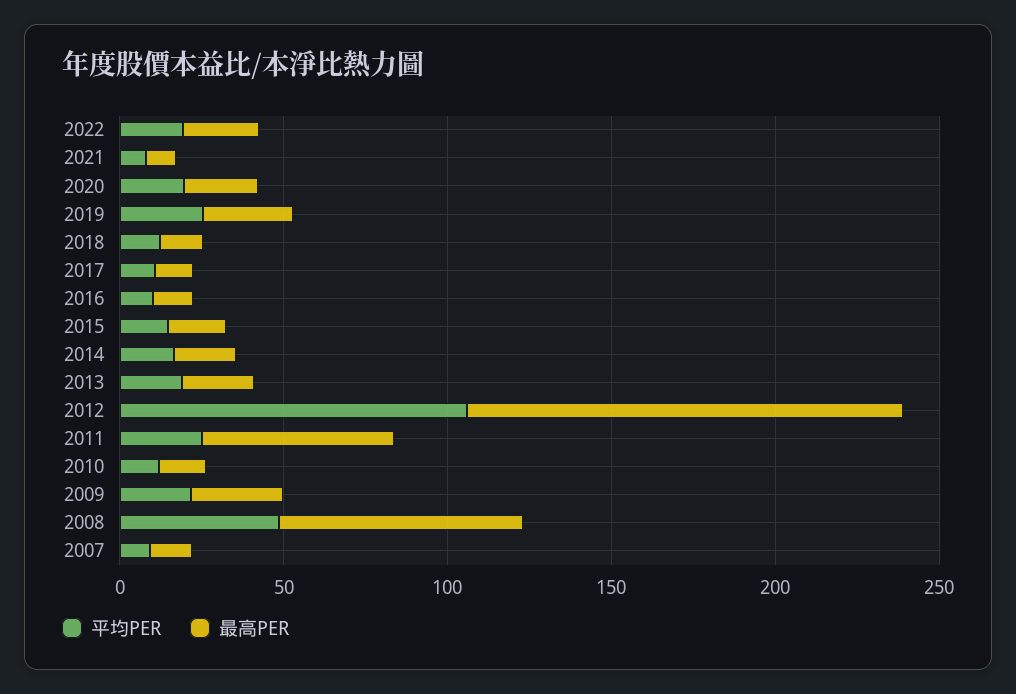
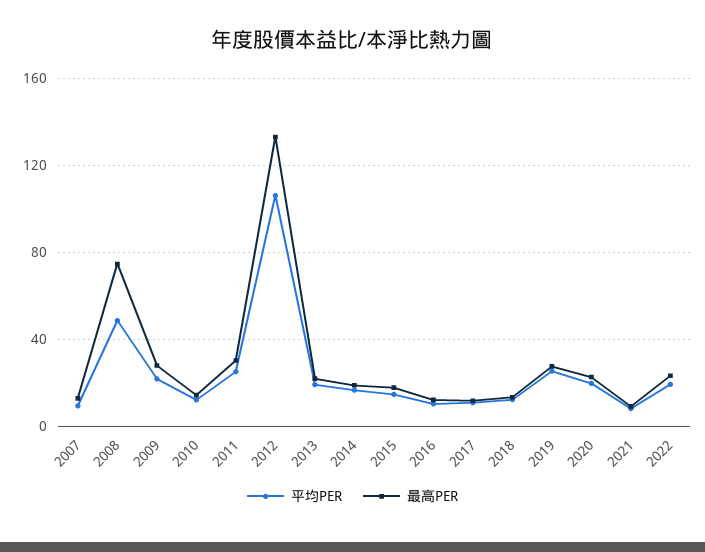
最高PER, 2011: 60 -> 30

